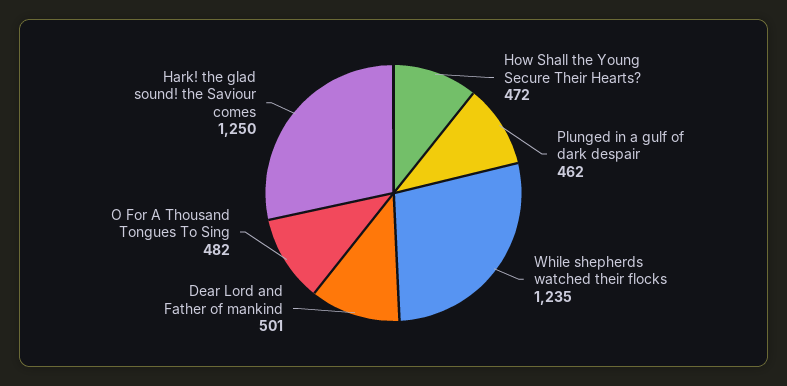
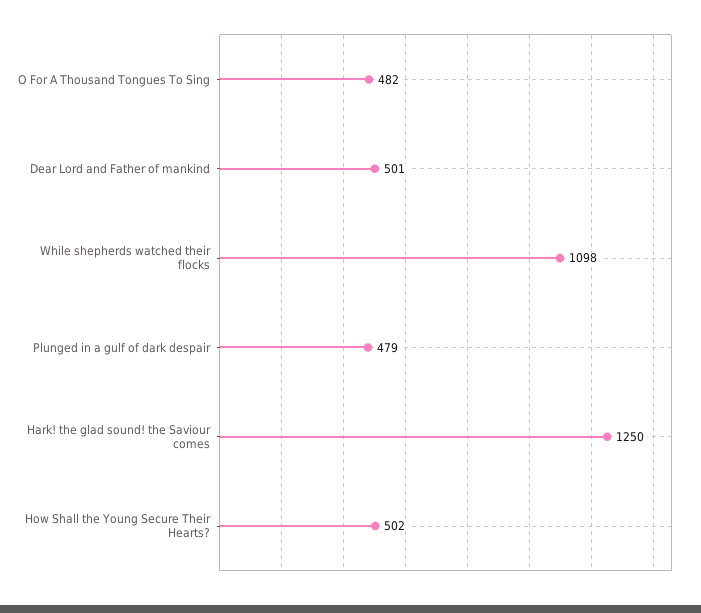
How Shall the Young Secure Their Hearts?: 472 -> 502
Plunged in a gulf of dark despair: 462 -> 479
While shepherds watched their flocks: 1235 -> 1098

